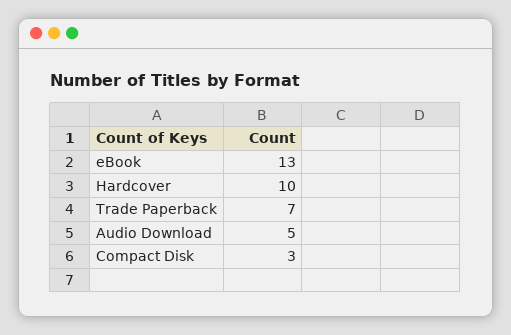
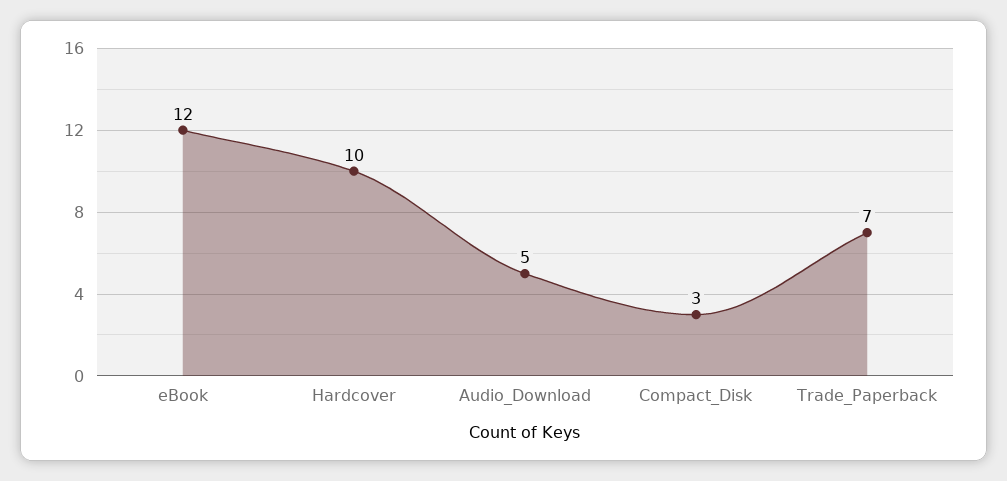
eBook: 13 -> 12

